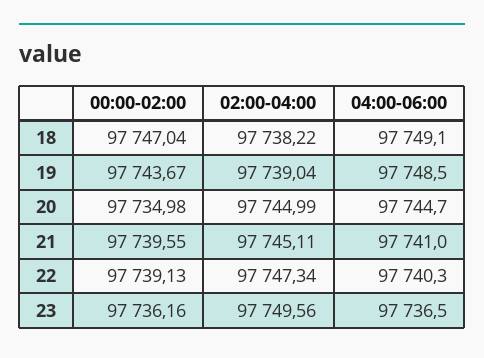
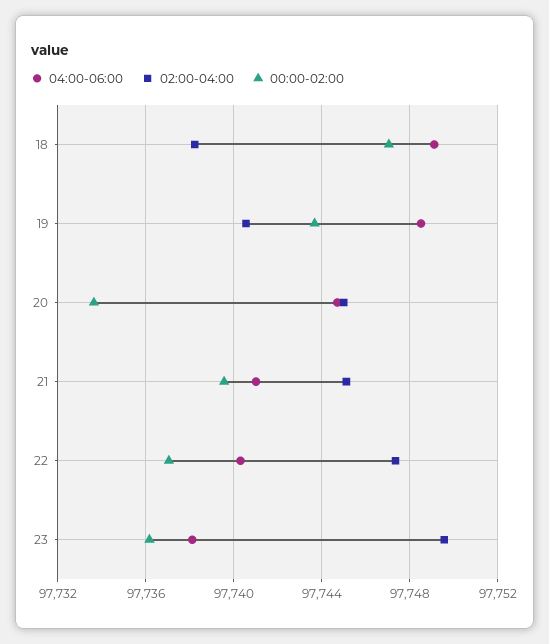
02:00-04:00, 19: 97739.04 -> 97740.5
00:00-02:00, 20: 97734.98 -> 97733.5
00:00-02:00, 22: 97739.13 -> 97737
04:00-06:00, 23: 97736.5 -> 97738

